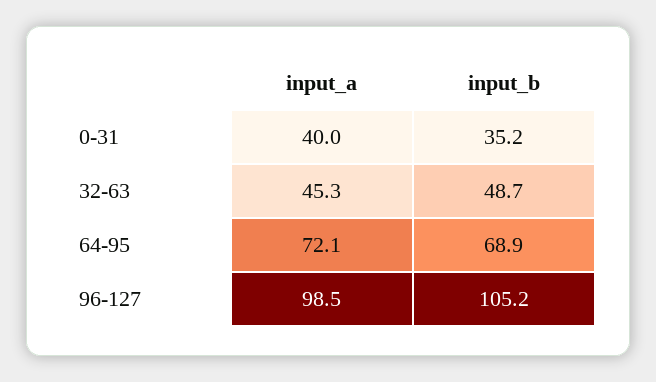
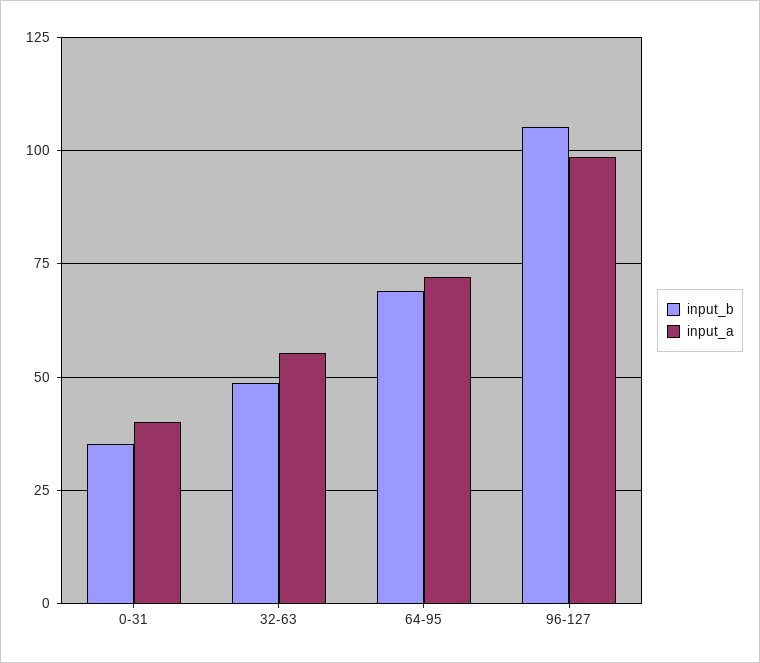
input_a, 32-63: 45.3 -> 55

